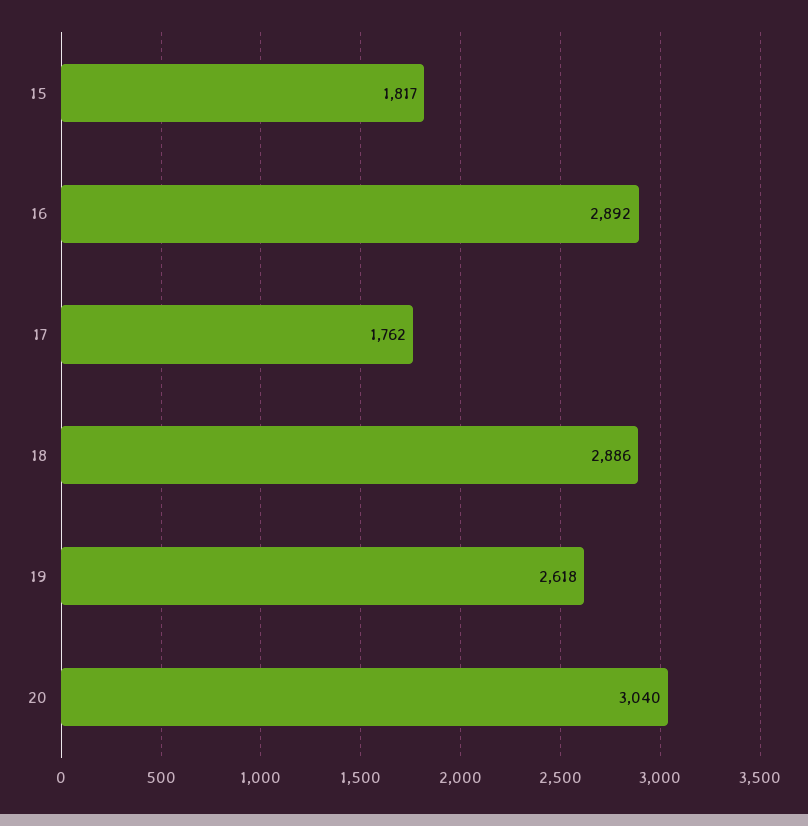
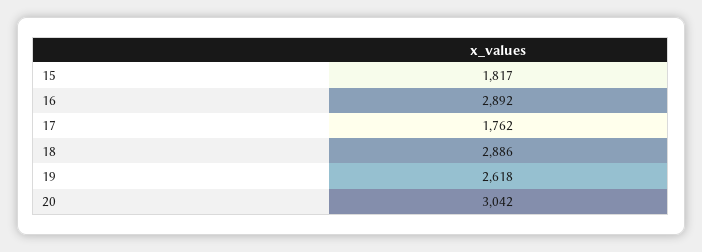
20: 3040 -> 3042

